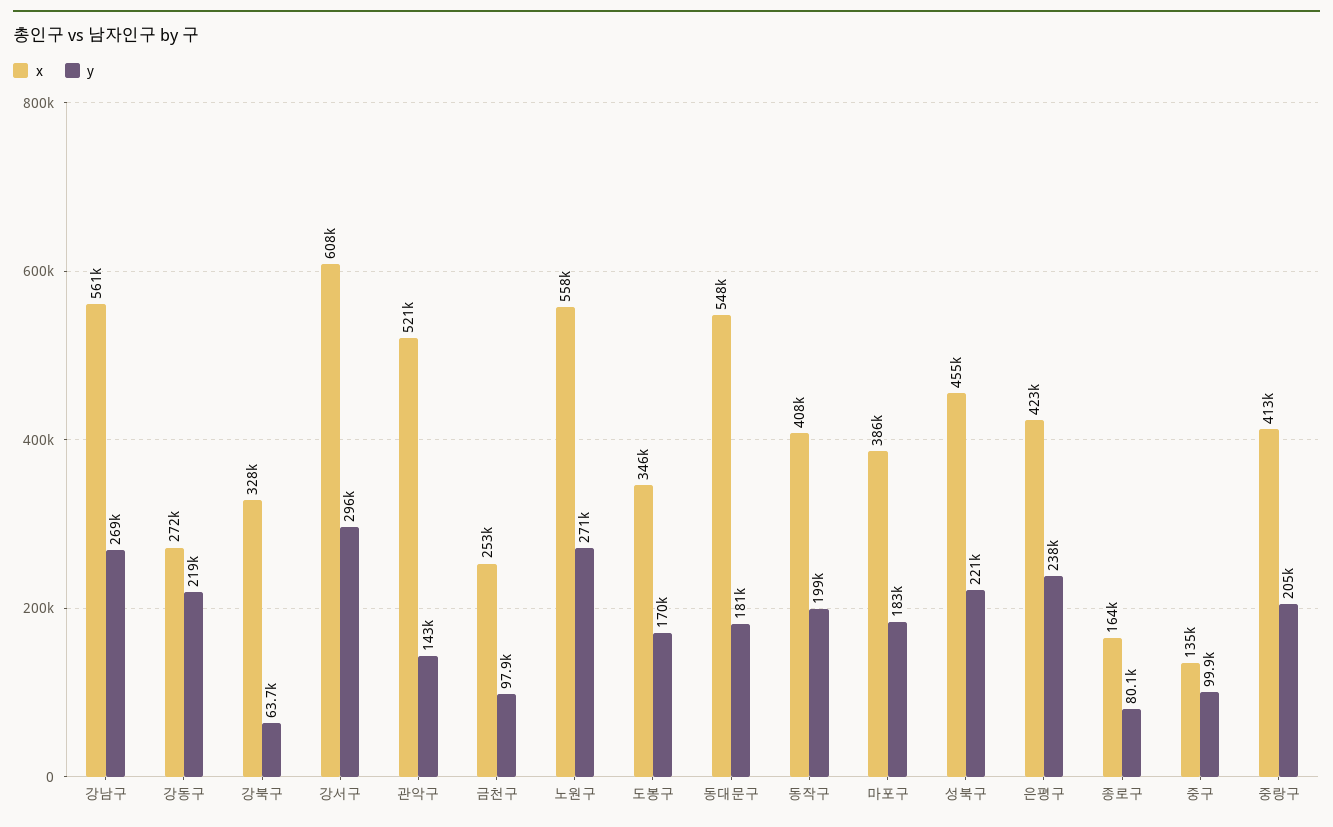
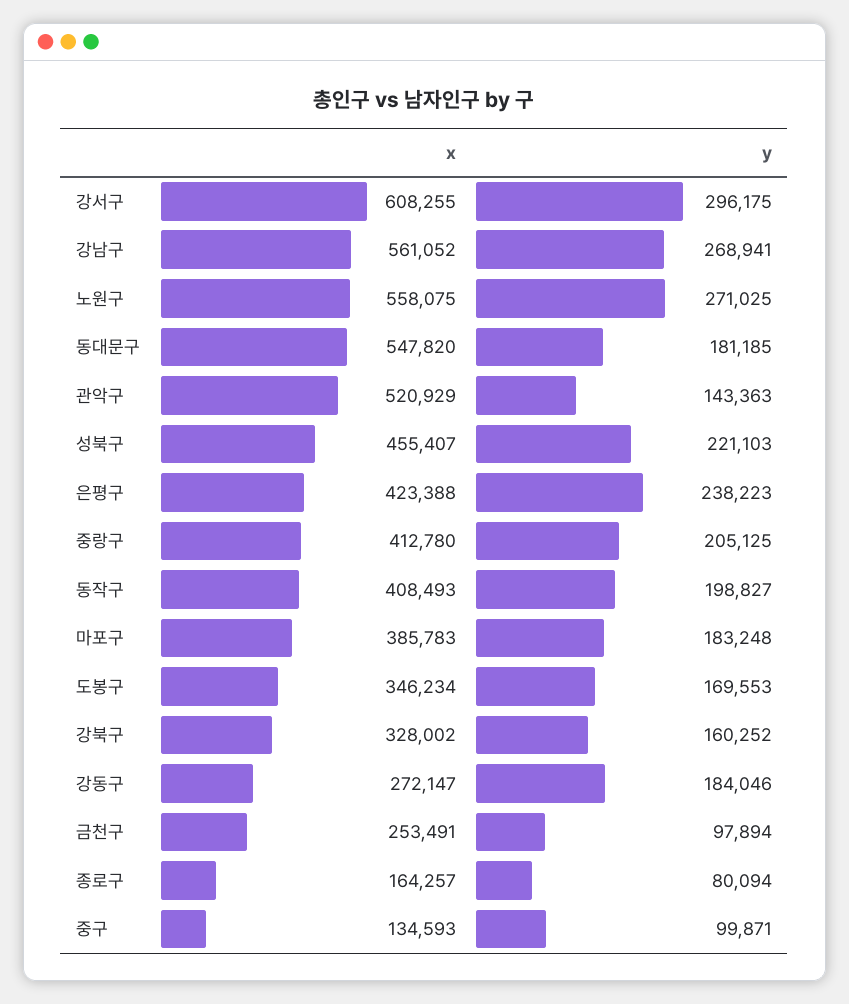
y, 강동구: 219000 -> 184046
y, 강북구: 63700 -> 160252

